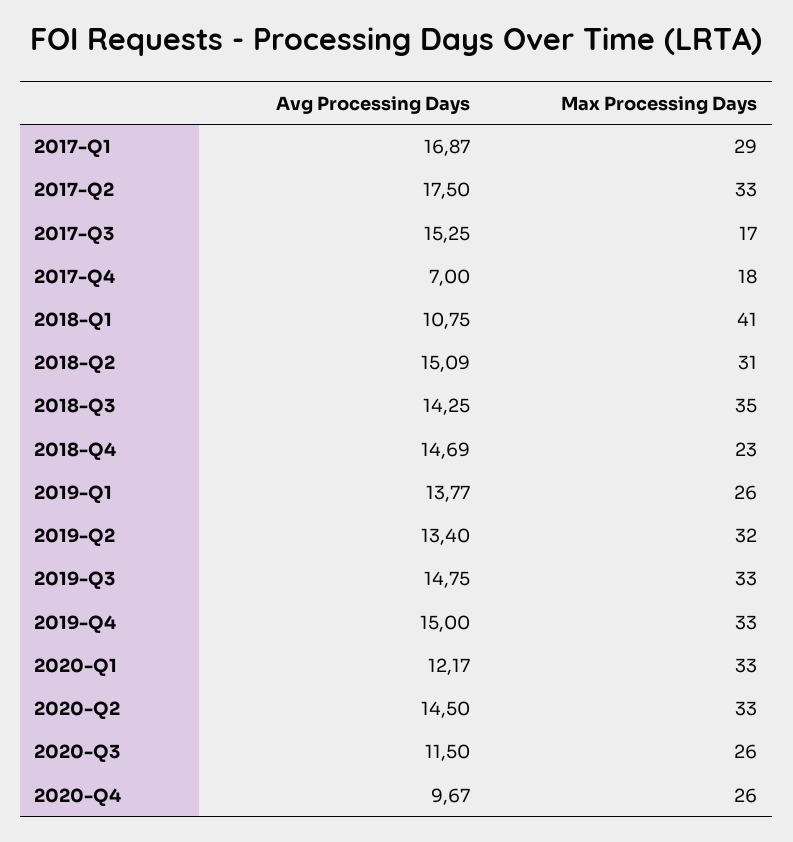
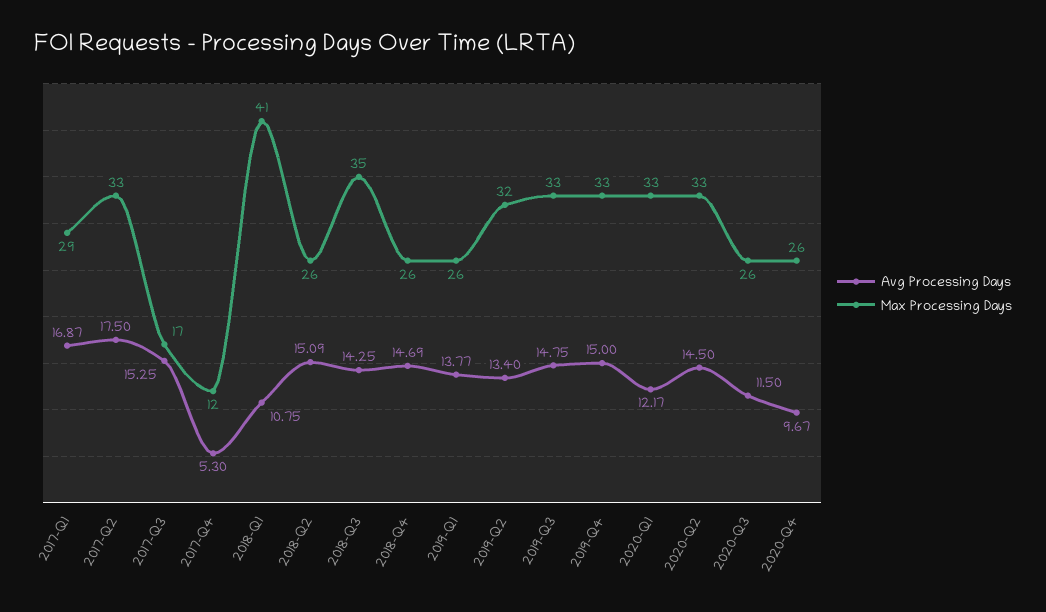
Avg Processing Days, 2017-Q4: 7 -> 5.3
Max Processing Days, 2017-Q4: 18 -> 12
Max Processing Days, 2018-Q2: 31 -> 26
Max Processing Days, 2018-Q4: 23 -> 26

